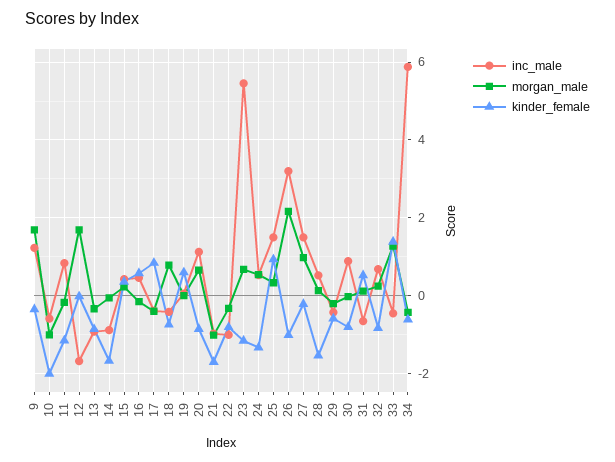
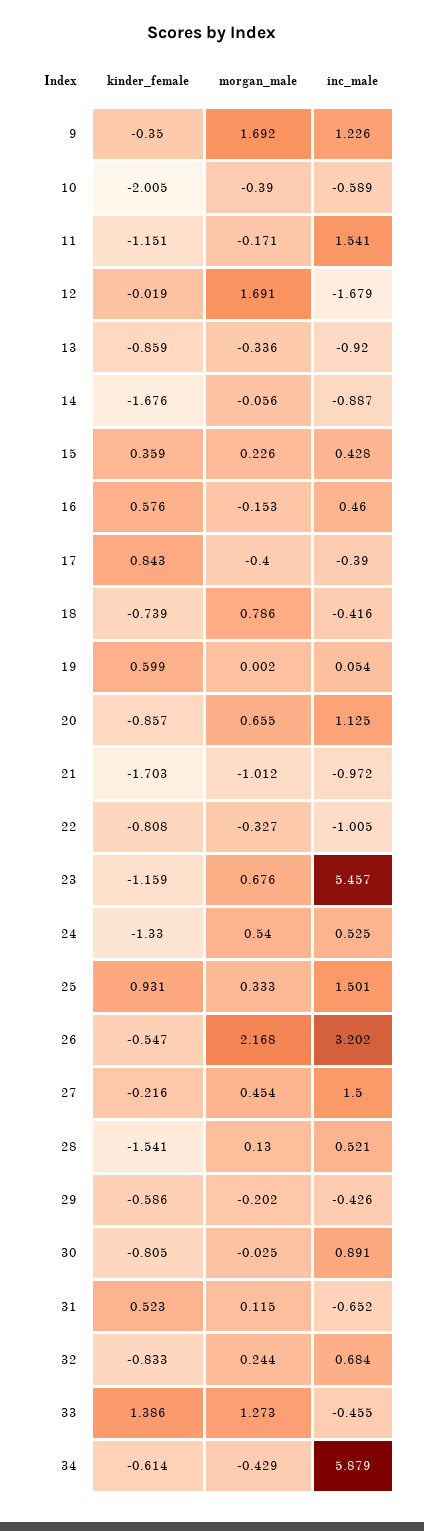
morgan_male, 10: -1 -> -0.39
inc_male, 11: 0.8 -> 1.541
kinder_female, 26: -1 -> -0.547
morgan_male, 27: 1 -> 0.454

